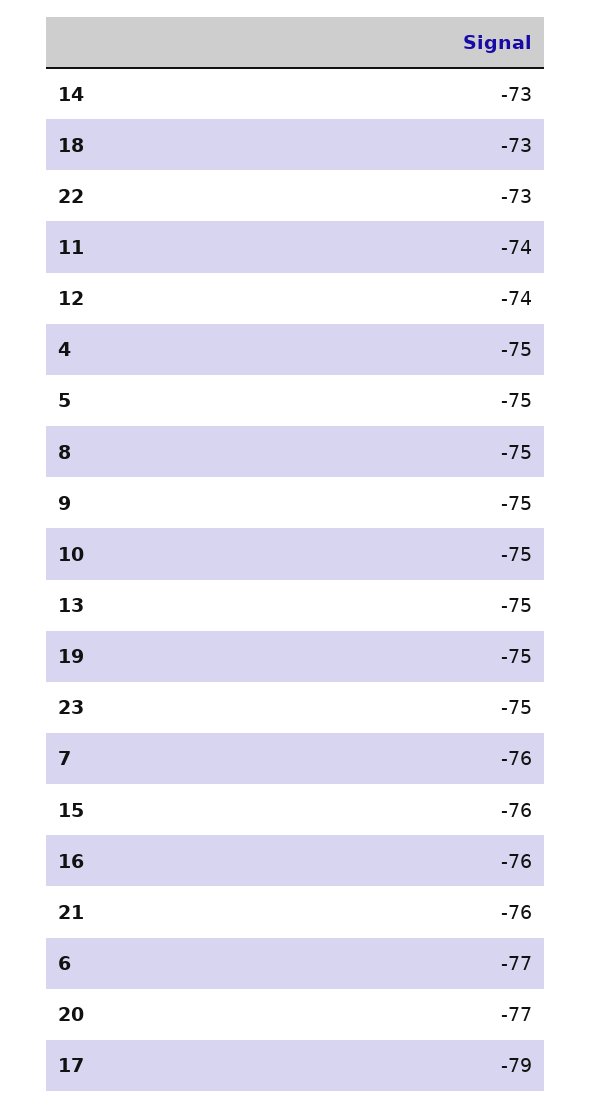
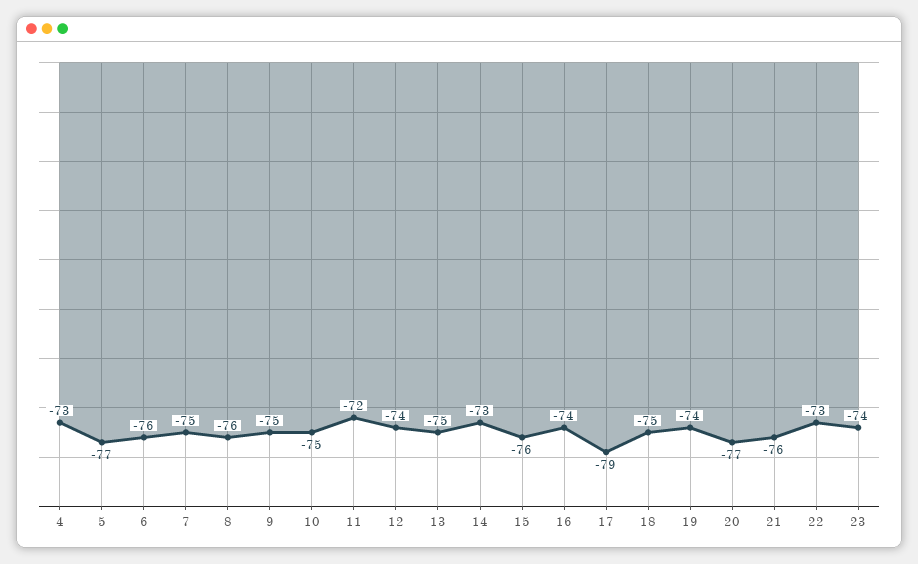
18: -73 -> -75
11: -74 -> -72
4: -75 -> -73
5: -75 -> -77
8: -75 -> -76
19: -75 -> -74
23: -75 -> -74
7: -76 -> -75
16: -76 -> -74
6: -77 -> -76

